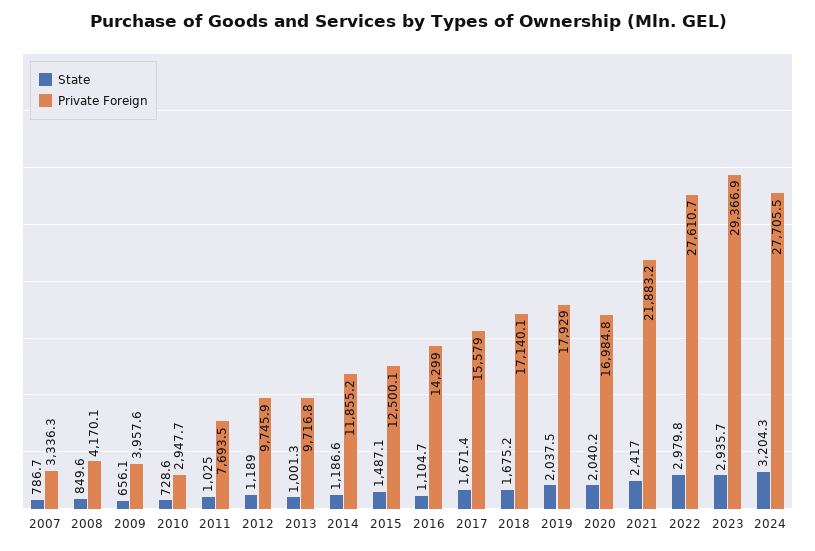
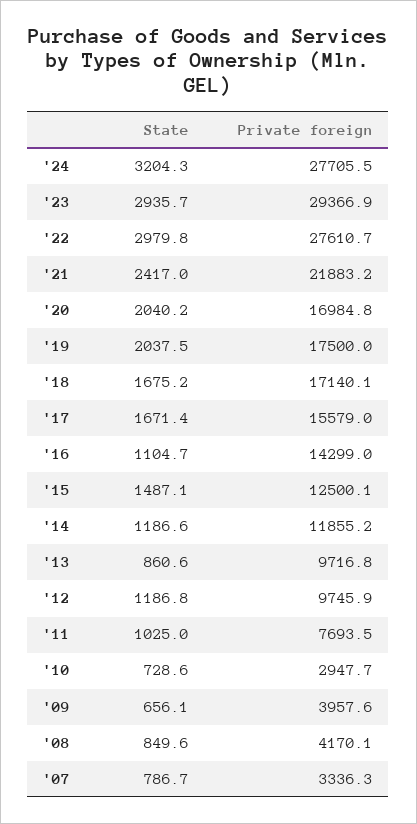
State, 2012: 1189 -> 1186.8
State, 2013: 1001.3 -> 860.6
Private Foreign, 2019: 17929 -> 17500

